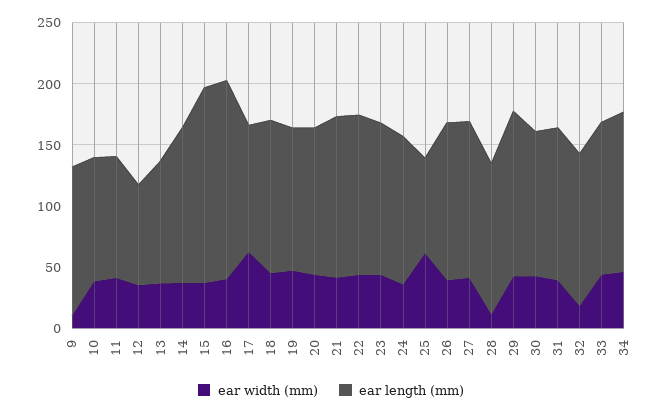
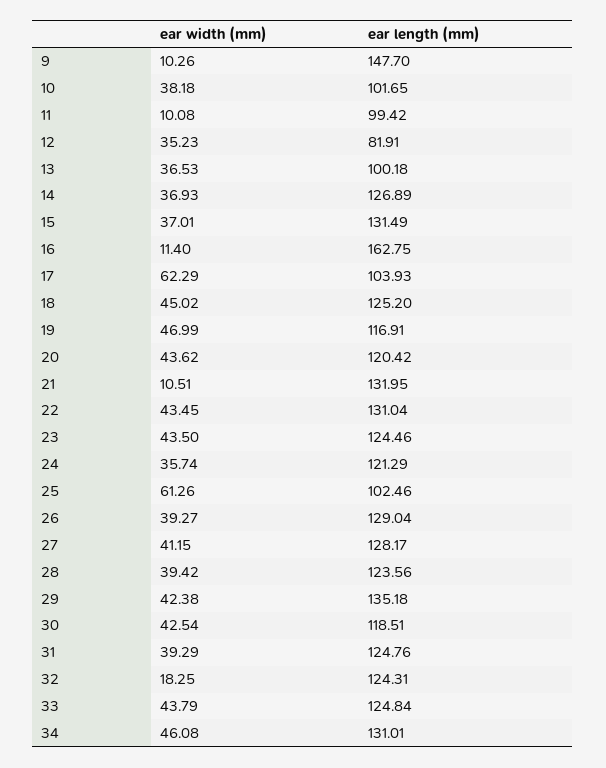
ear length (mm), 9: 120 -> 147.7
ear width (mm), 11: 40 -> 10.08
ear length (mm), 15: 160 -> 131.49
ear width (mm), 16: 40 -> 11.4
ear width (mm), 21: 40 -> 10.51
ear length (mm), 25: 80 -> 102.46
ear width (mm), 28: 10 -> 39.42

